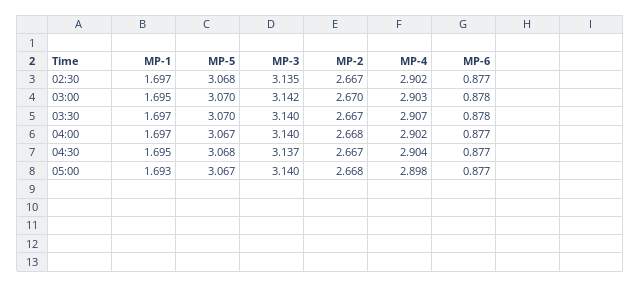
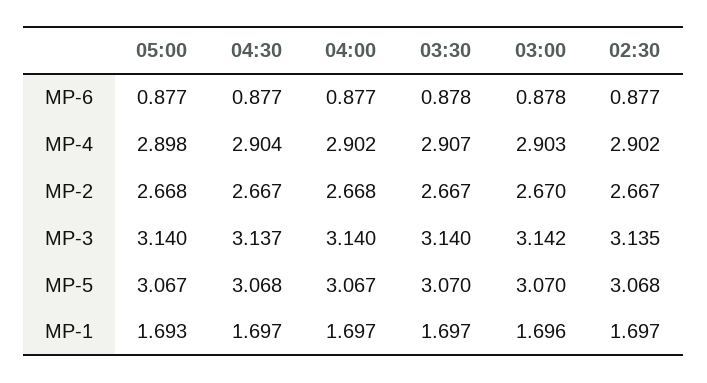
MP-1, 03:00: 1.695 -> 1.696
MP-1, 04:30: 1.695 -> 1.697

